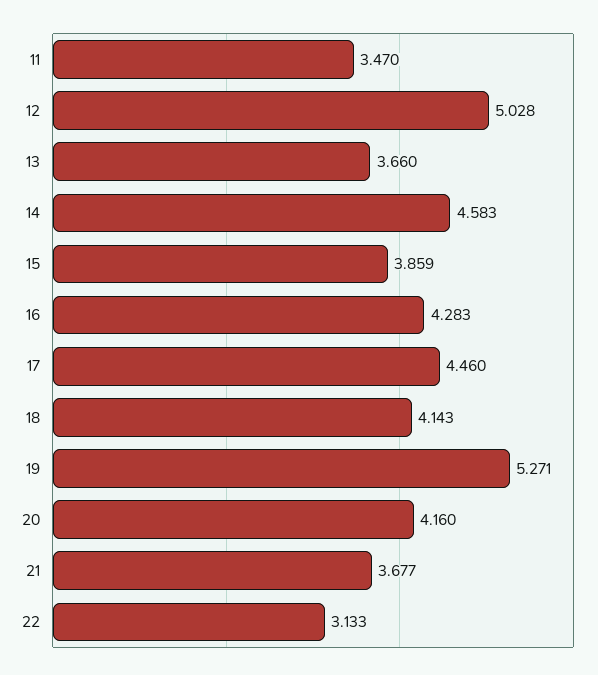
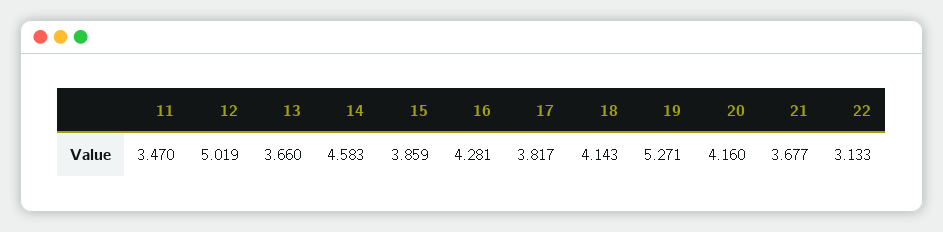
12: 5.028 -> 5.019
16: 4.283 -> 4.281
17: 4.46 -> 3.817

